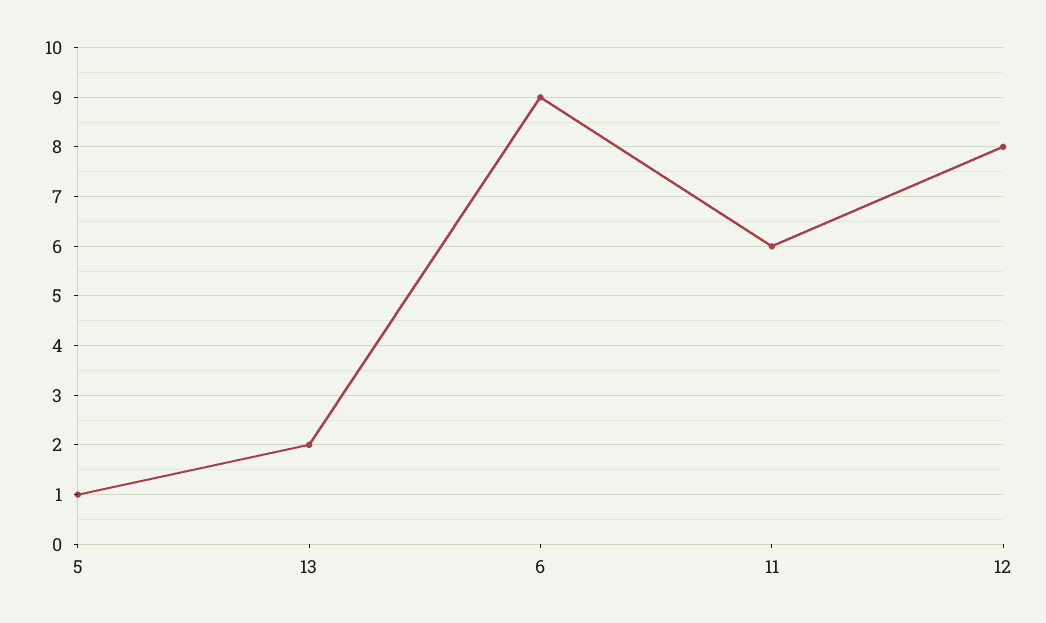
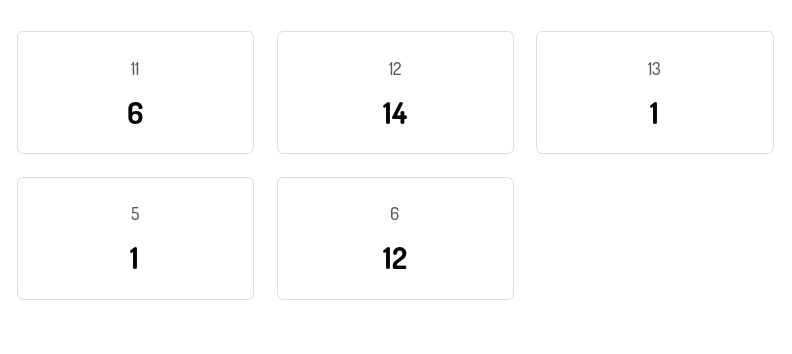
13: 2 -> 1
6: 9 -> 12
12: 8 -> 14

